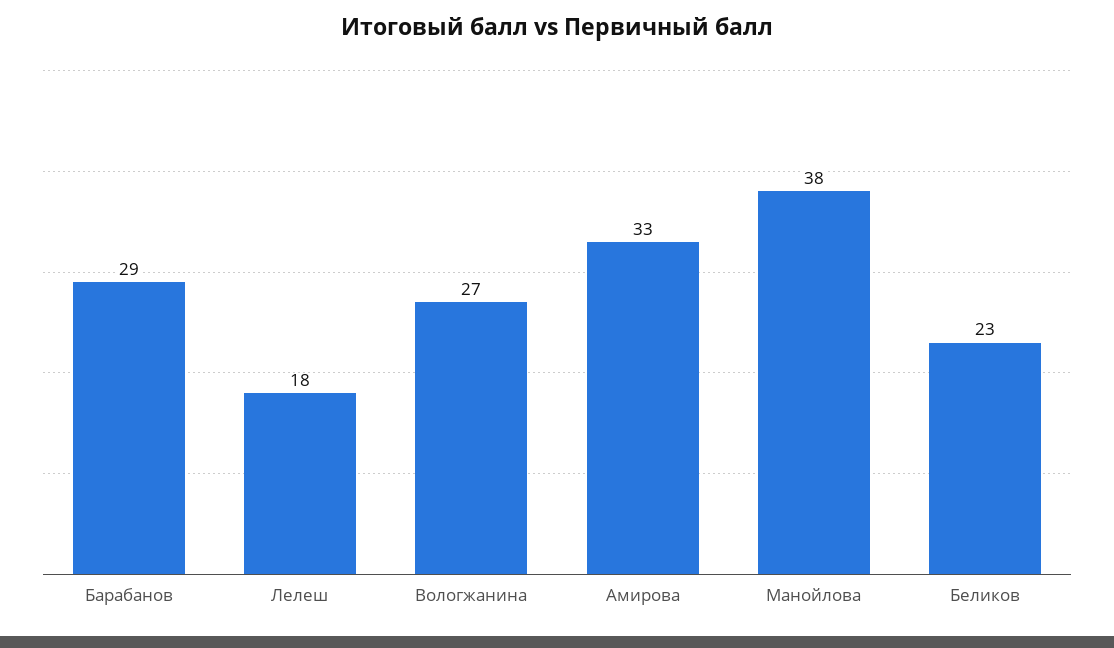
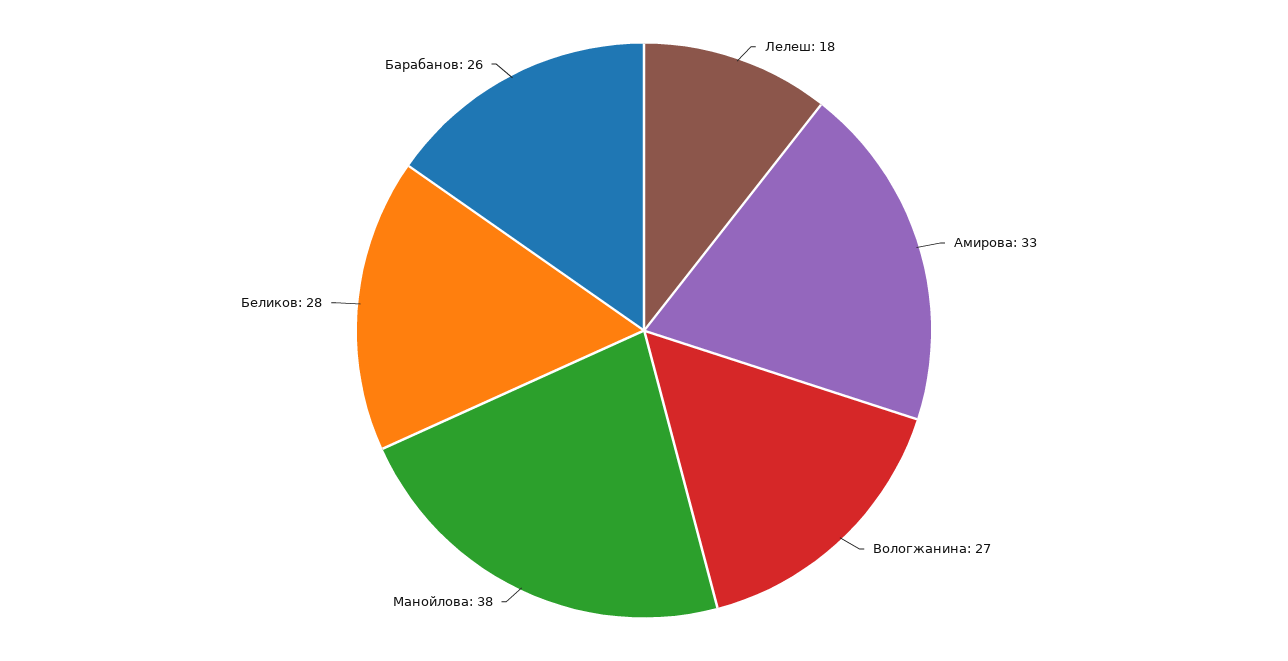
Барабанов: 29 -> 26
Беликов: 23 -> 28

